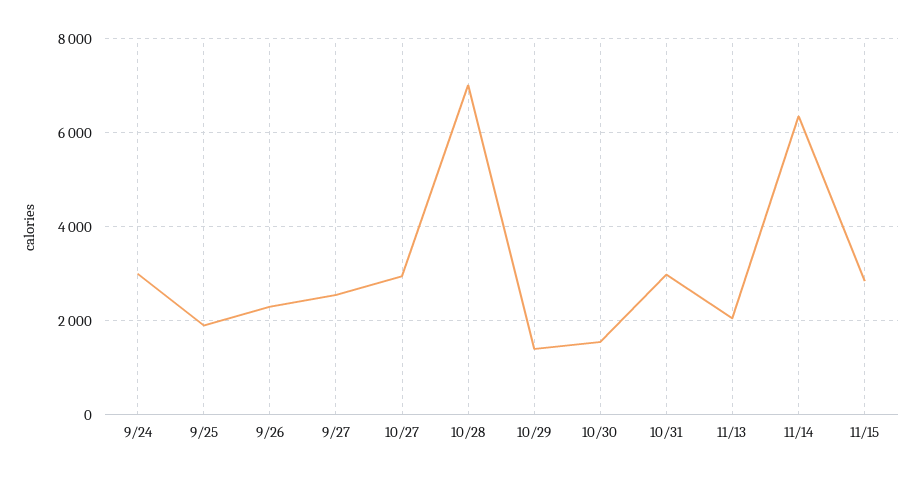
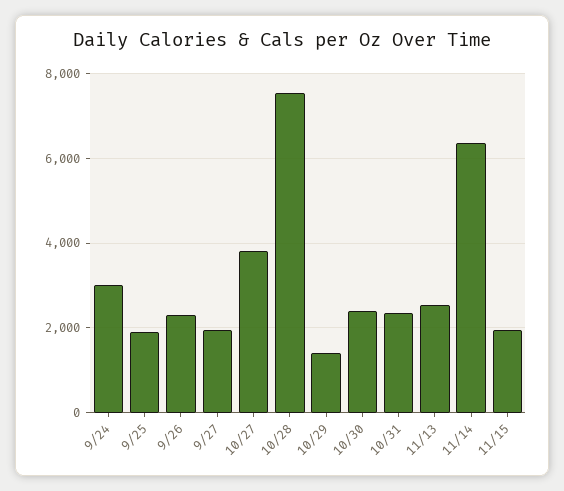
9/27: 2600 -> 2000
10/27: 3000 -> 3800
10/28: 7000 -> 7600
10/30: 1600 -> 2400
10/31: 3000 -> 2400
11/13: 2000 -> 2600
11/15: 2800 -> 2000

